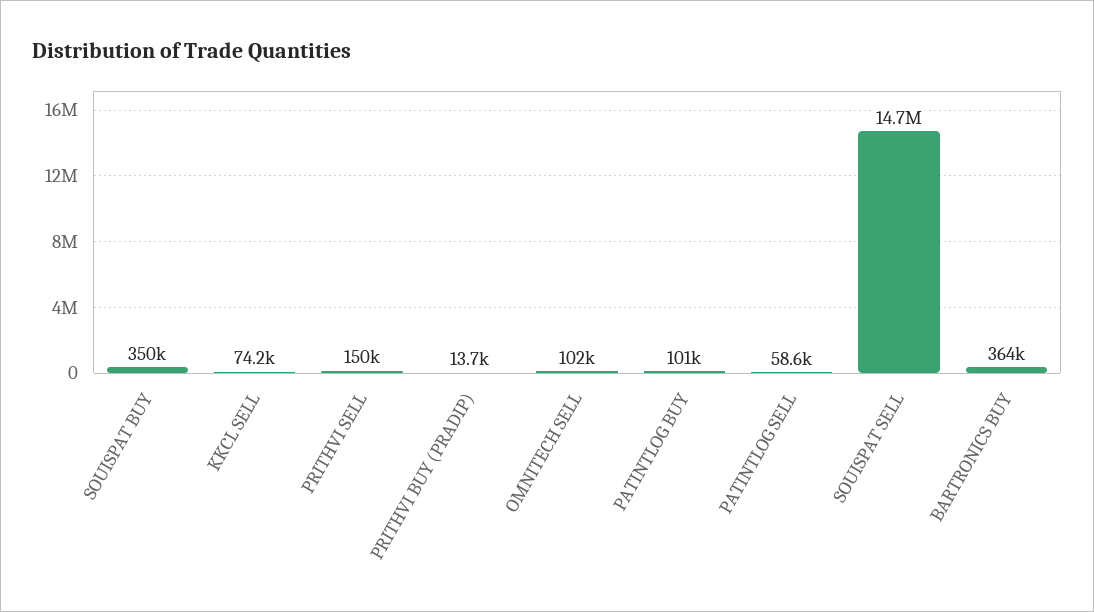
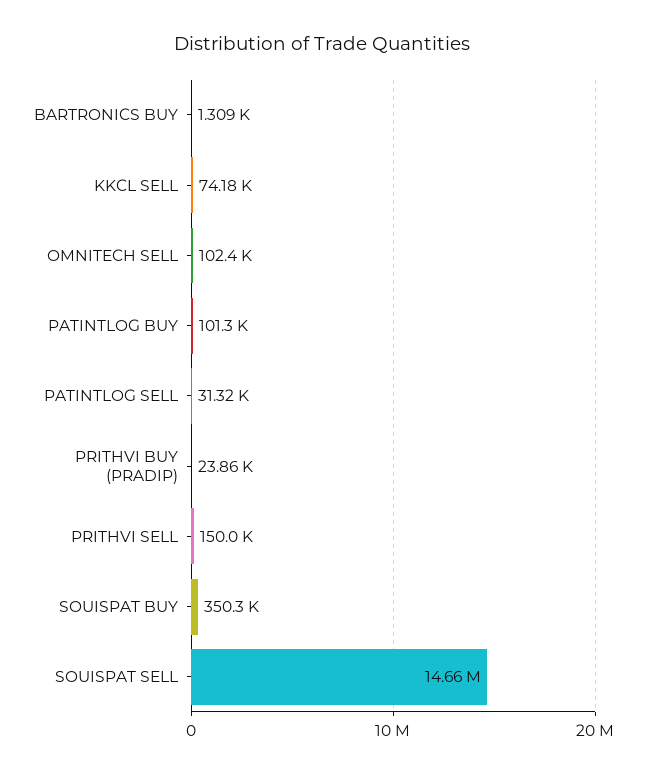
PRITHVI BUY (PRADIP): 13700 -> 23860
PATINTLOG SELL: 58600 -> 31320
BARTRONICS BUY: 364000 -> 1309

